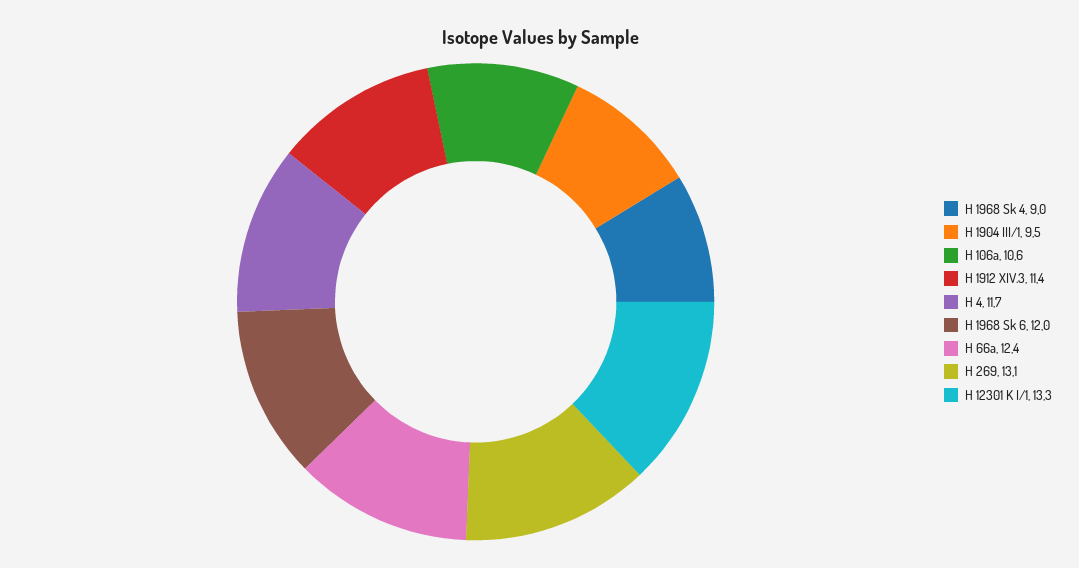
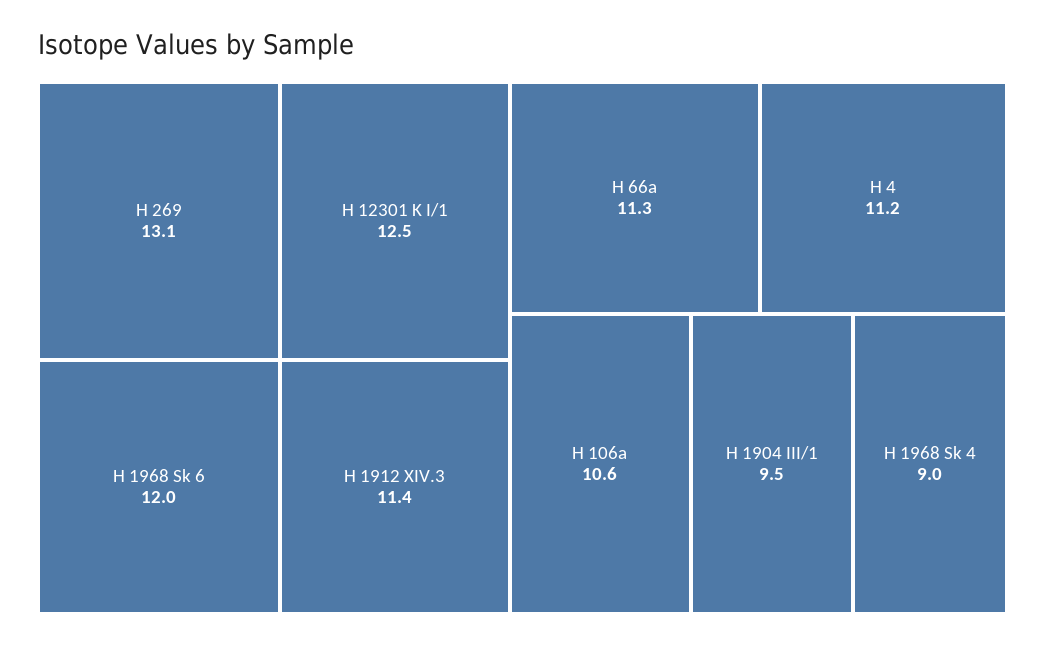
H 4: 11.7 -> 11.2
H 66a: 12.4 -> 11.3
H 12301 K I/1: 13.3 -> 12.5

